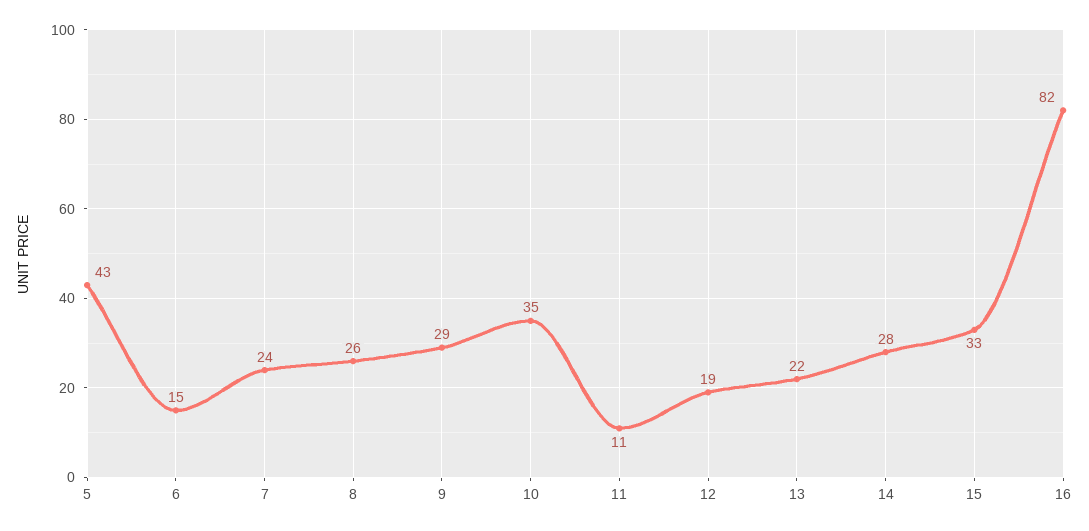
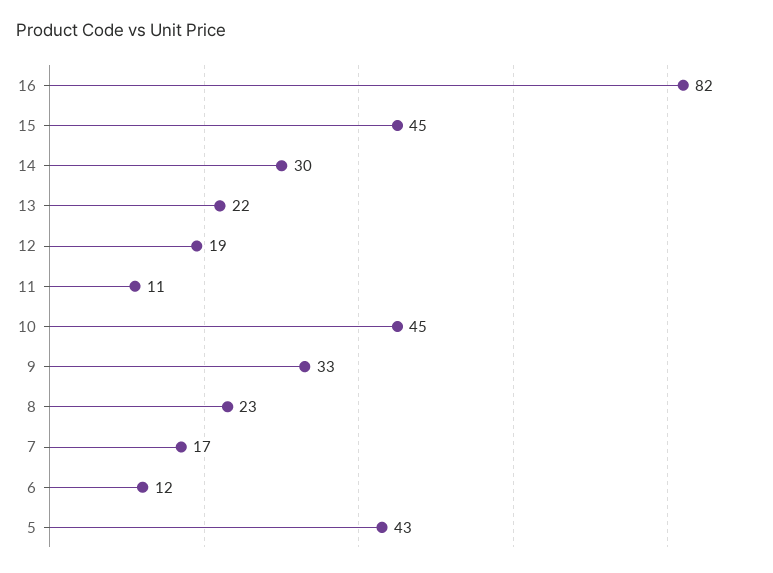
6: 15 -> 12
7: 24 -> 17
8: 26 -> 23
9: 29 -> 33
10: 35 -> 45
14: 28 -> 30
15: 33 -> 45

